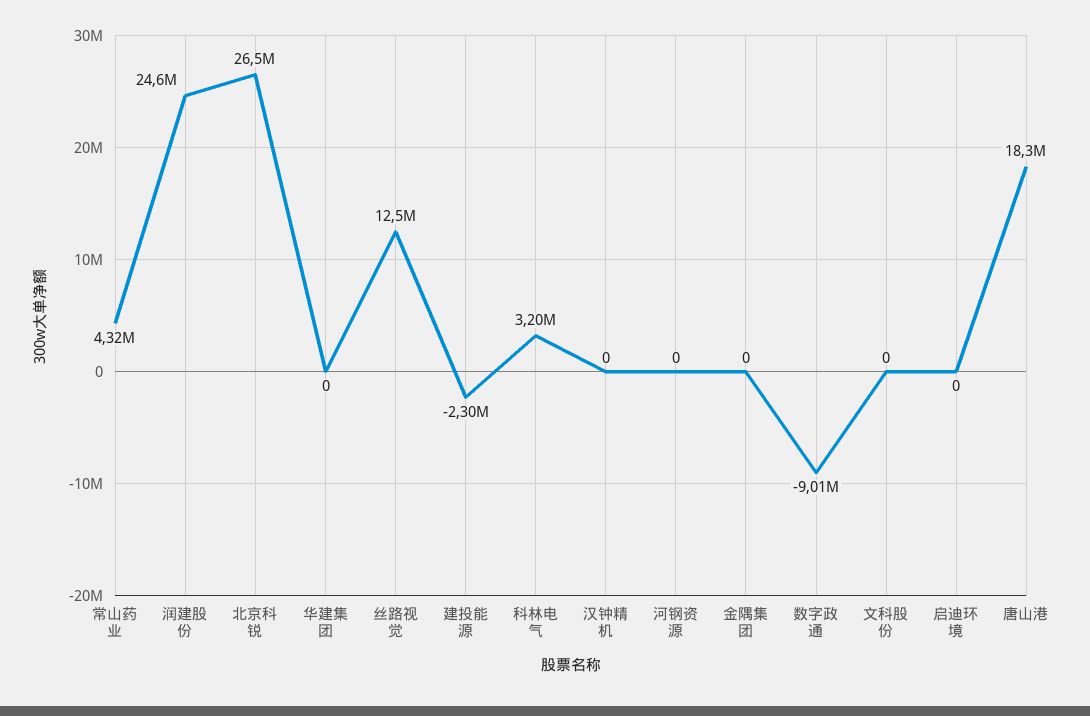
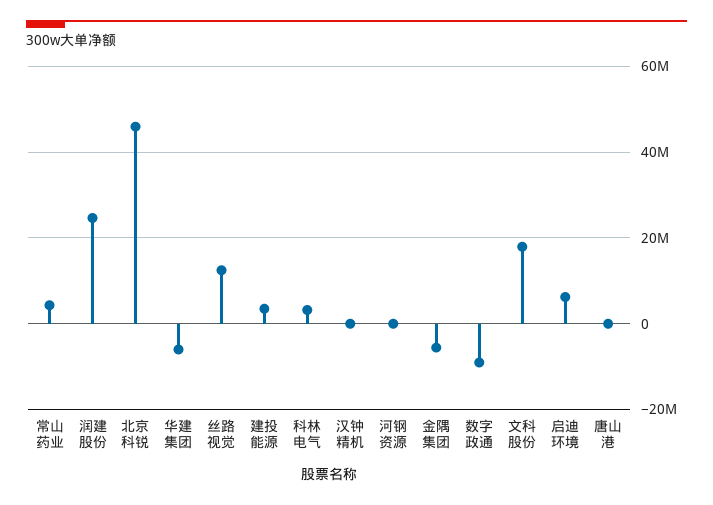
北京科锐: 26500000 -> 46000000
华建集团: 0 -> -6000000
建投能源: -2300000 -> 4000000
金隅集团: 0 -> -6000000
文科股份: 0 -> 18000000
启迪环境: 0 -> 6000000
唐山港: 18300000 -> 0

